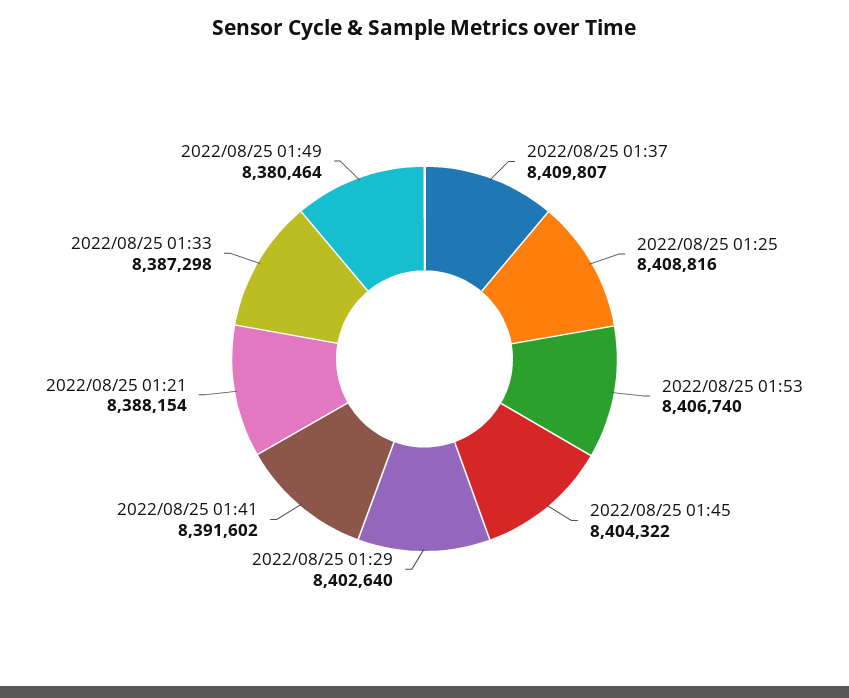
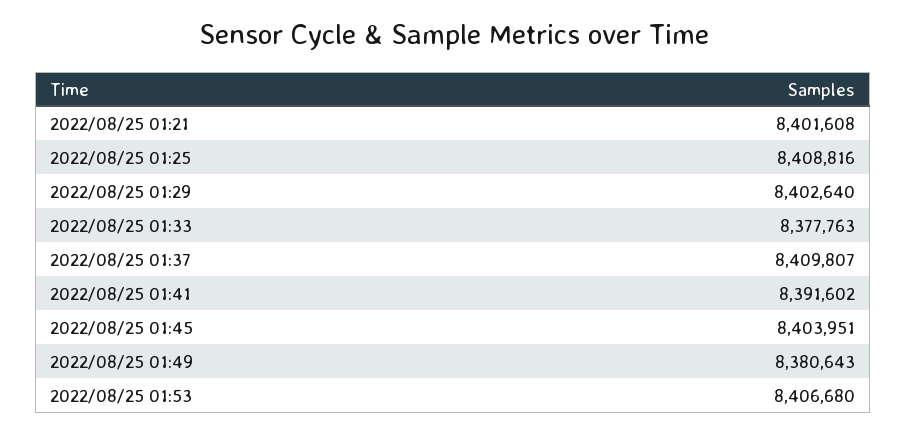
2022/08/25 01:53: 8406740 -> 8406680
2022/08/25 01:45: 8404322 -> 8403951
2022/08/25 01:21: 8388154 -> 8401608
2022/08/25 01:33: 8387298 -> 8377763
2022/08/25 01:49: 8380464 -> 8380643

